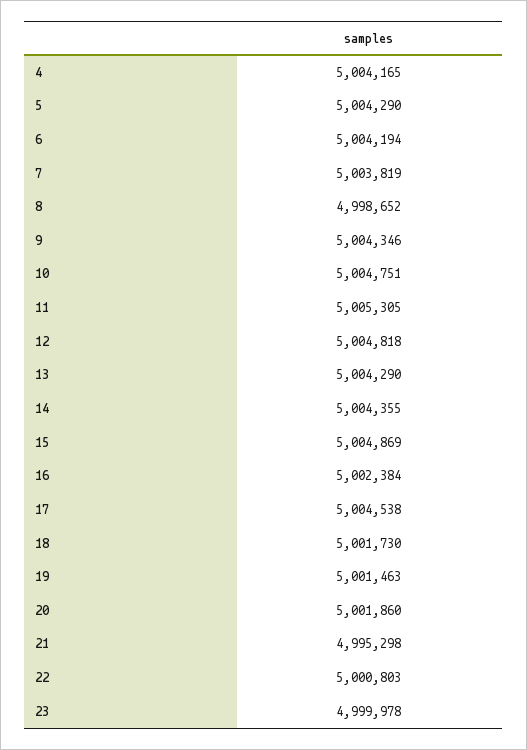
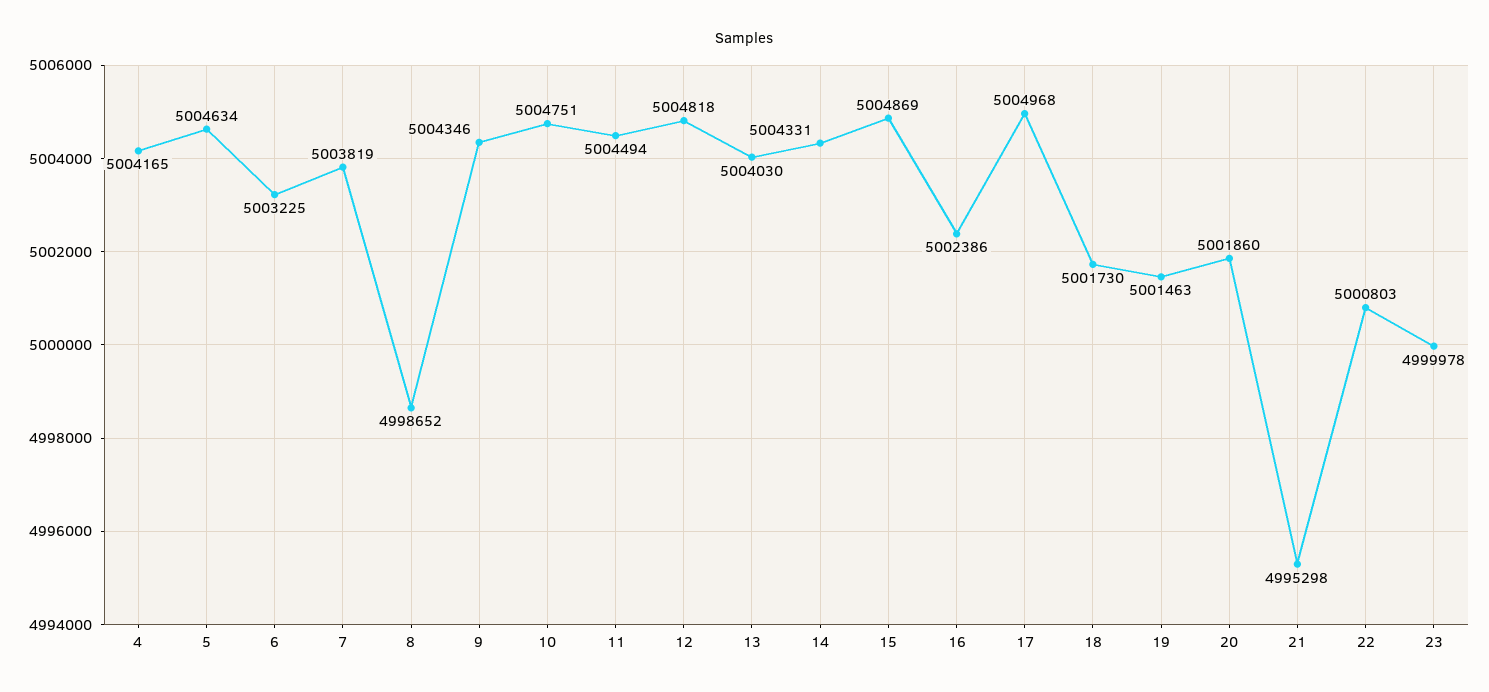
5: 5004290 -> 5004634
6: 5004194 -> 5003225
11: 5005305 -> 5004494
13: 5004290 -> 5004030
14: 5004355 -> 5004331
16: 5002384 -> 5002386
17: 5004538 -> 5004968

